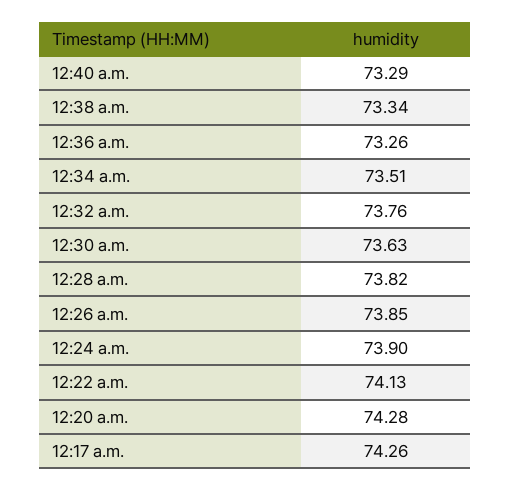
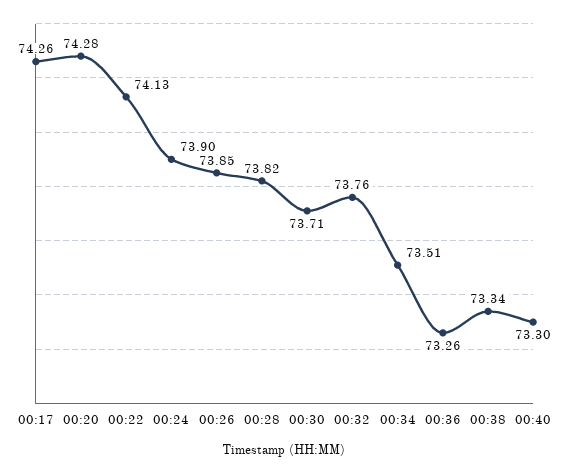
12:40 a.m.: 73.29 -> 73.3
12:30 a.m.: 73.63 -> 73.71

